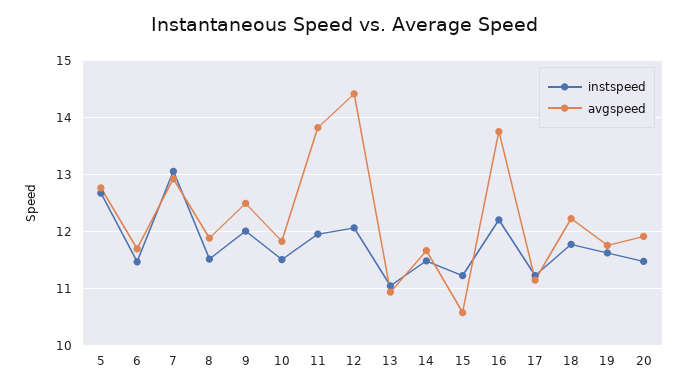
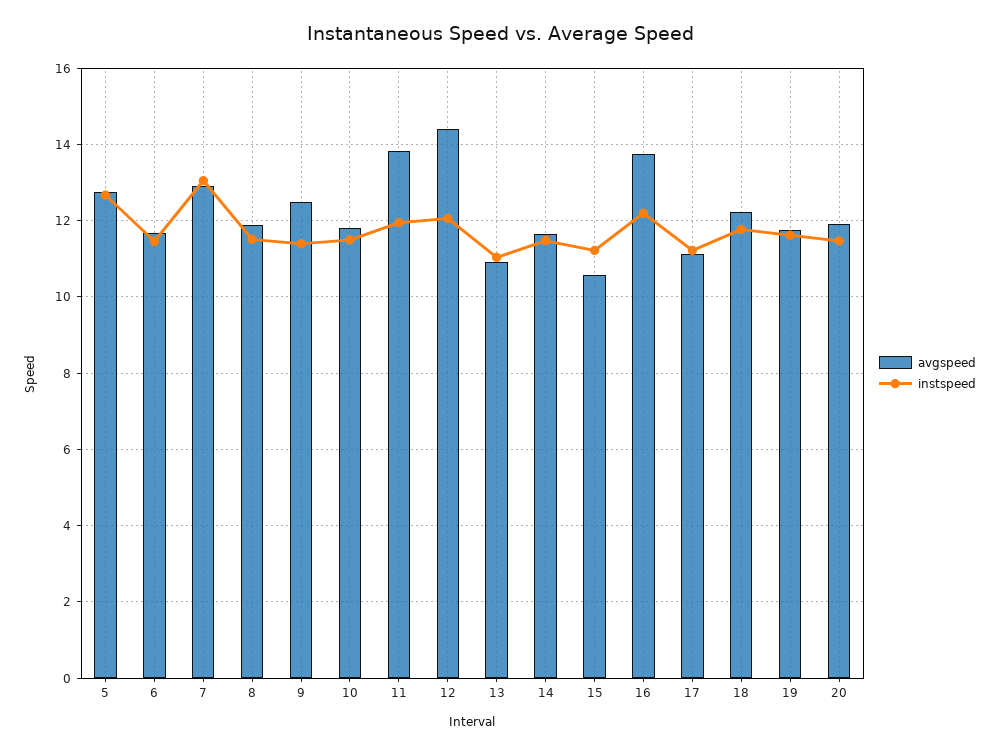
instspeed, 9: 12 -> 11.4

